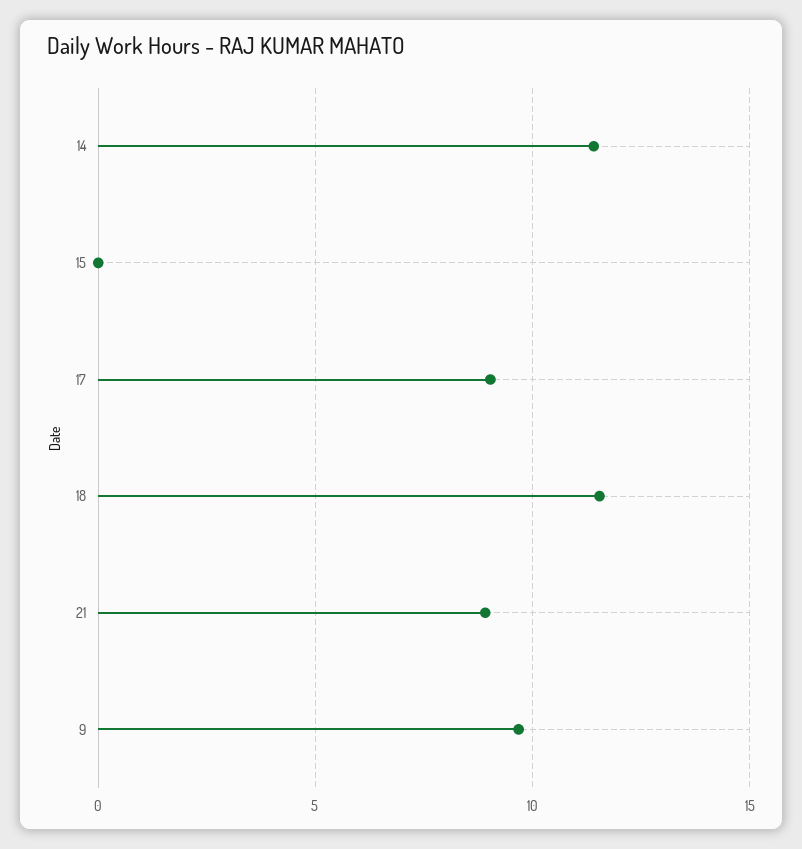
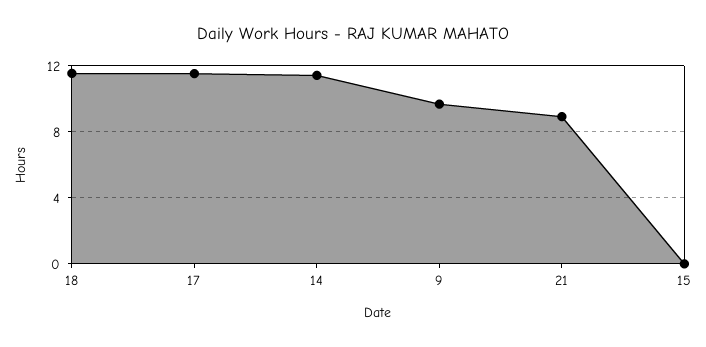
17: 9 -> 11.5

